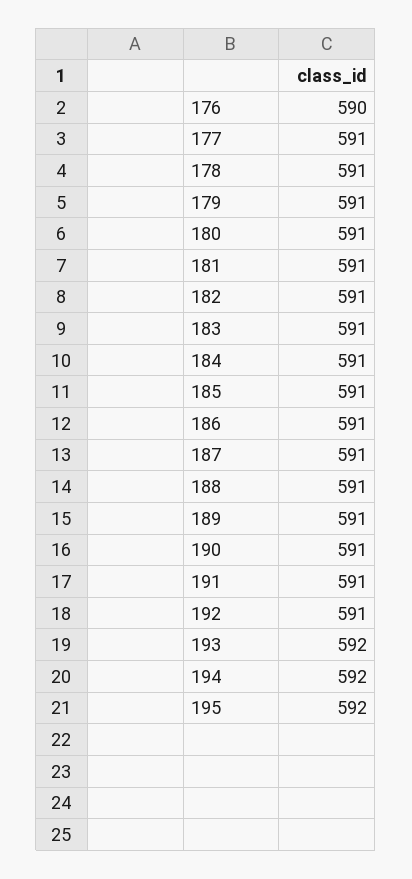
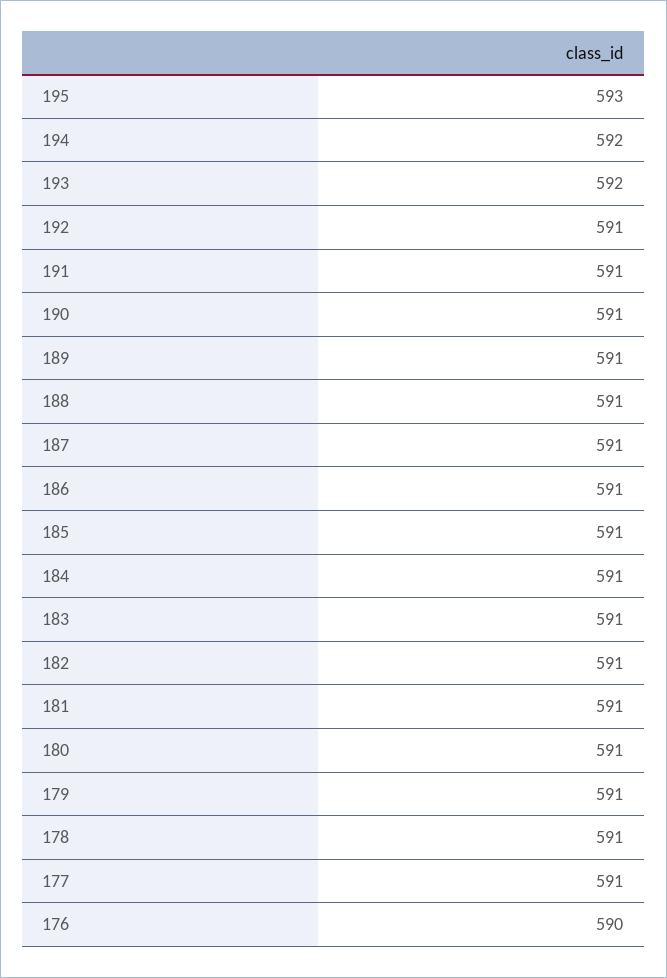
195: 592 -> 593

